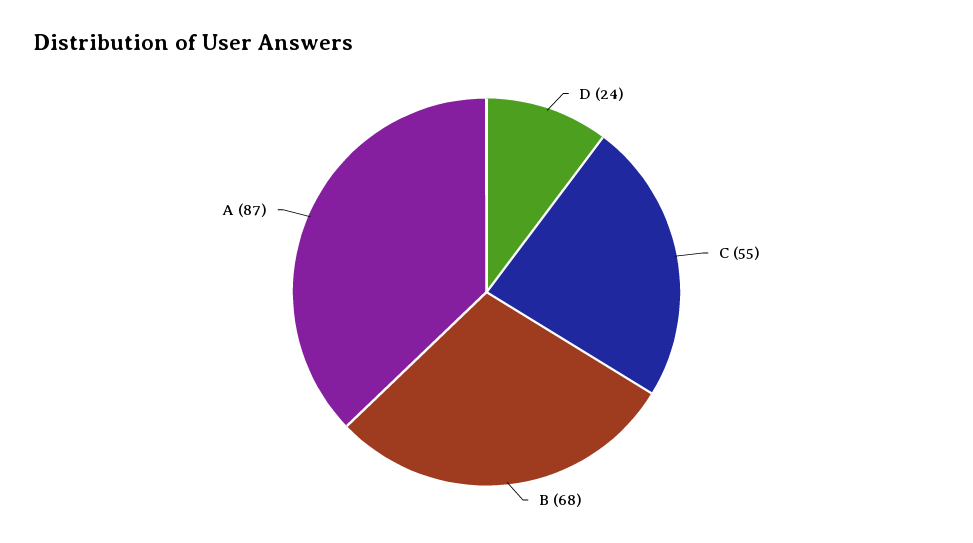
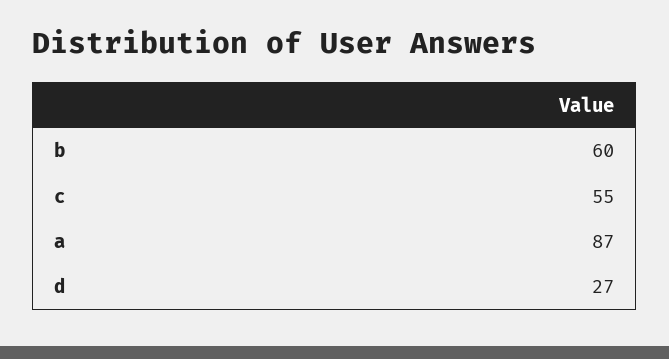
D: 24 -> 27
B: 68 -> 60

